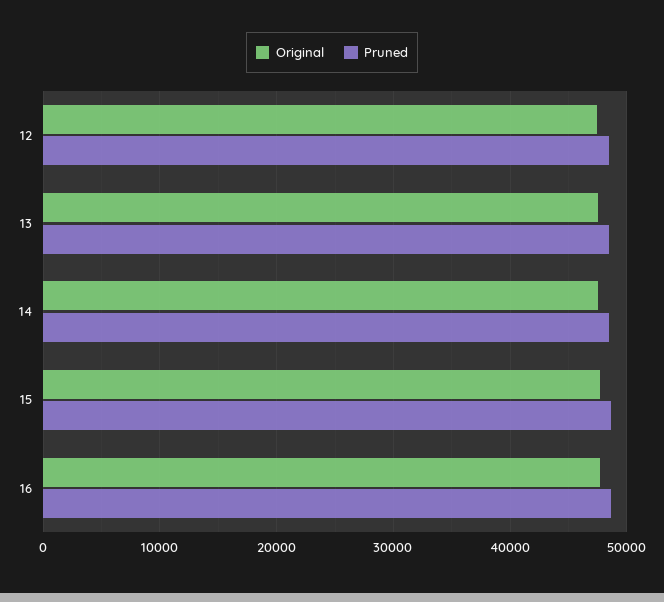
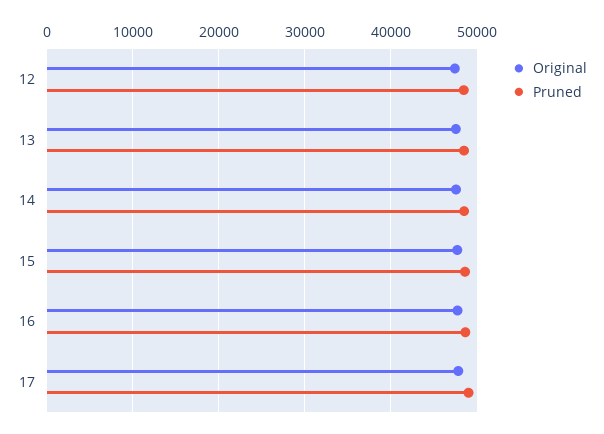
Original, 17: none -> 48000
Pruned, 17: none -> 49000

